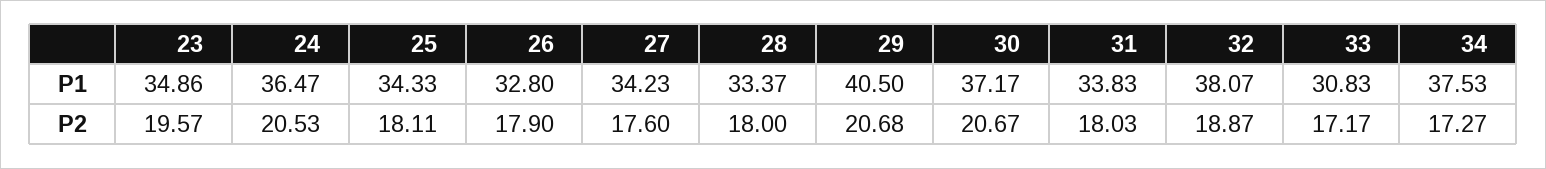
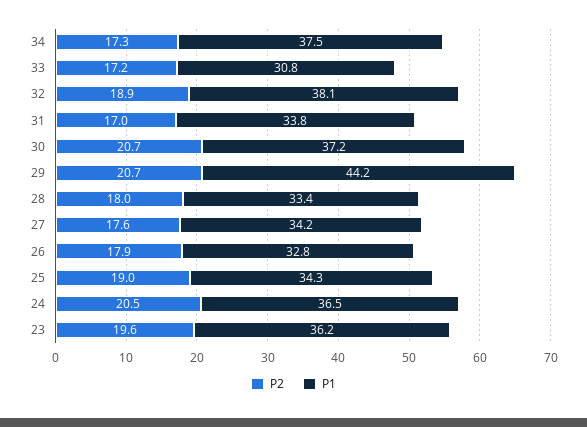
P1, 23: 34.86 -> 36.2
P1, 29: 40.5 -> 44.2
P2, 25: 18.11 -> 19
P2, 31: 18.03 -> 17

